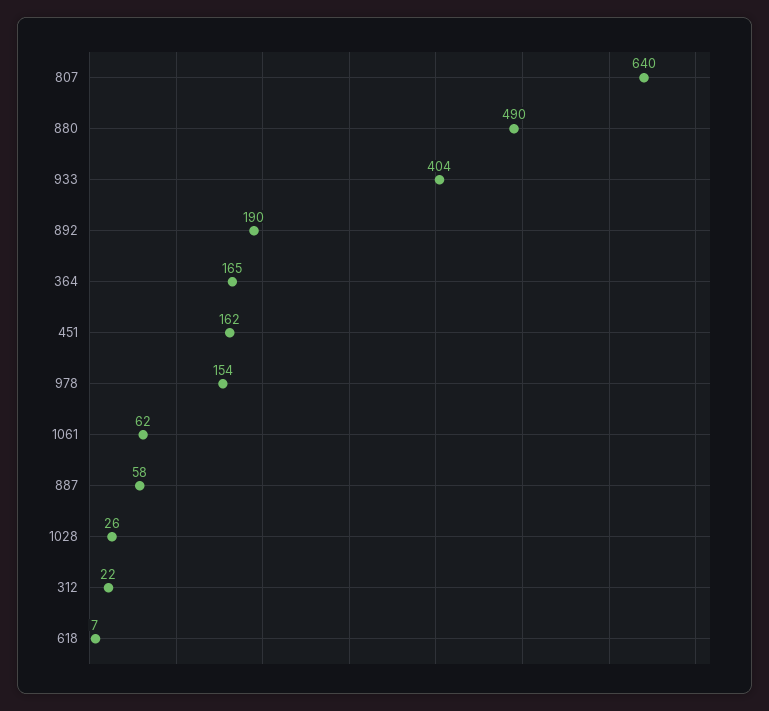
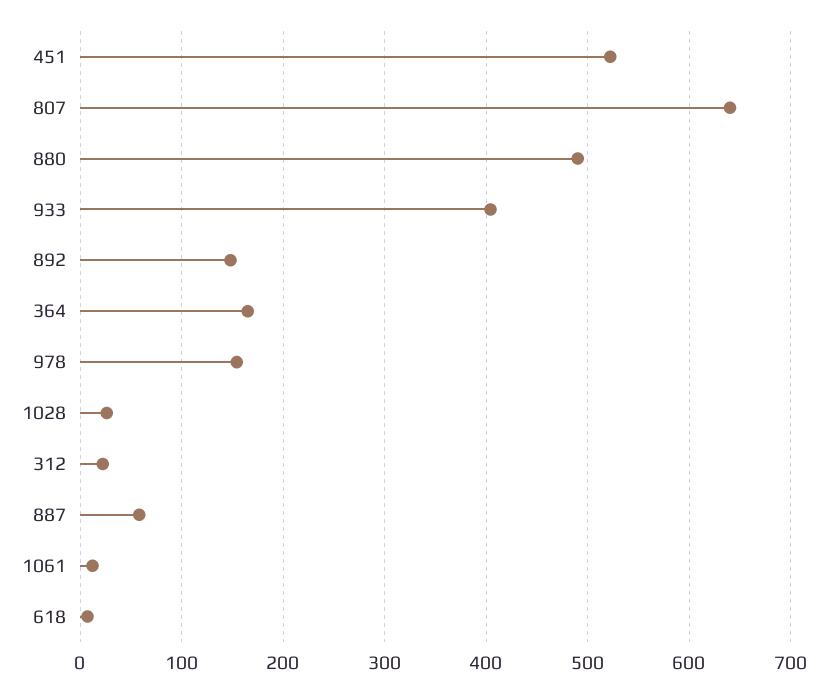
892: 190 -> 150
451: 162 -> 520
1061: 62 -> 10

